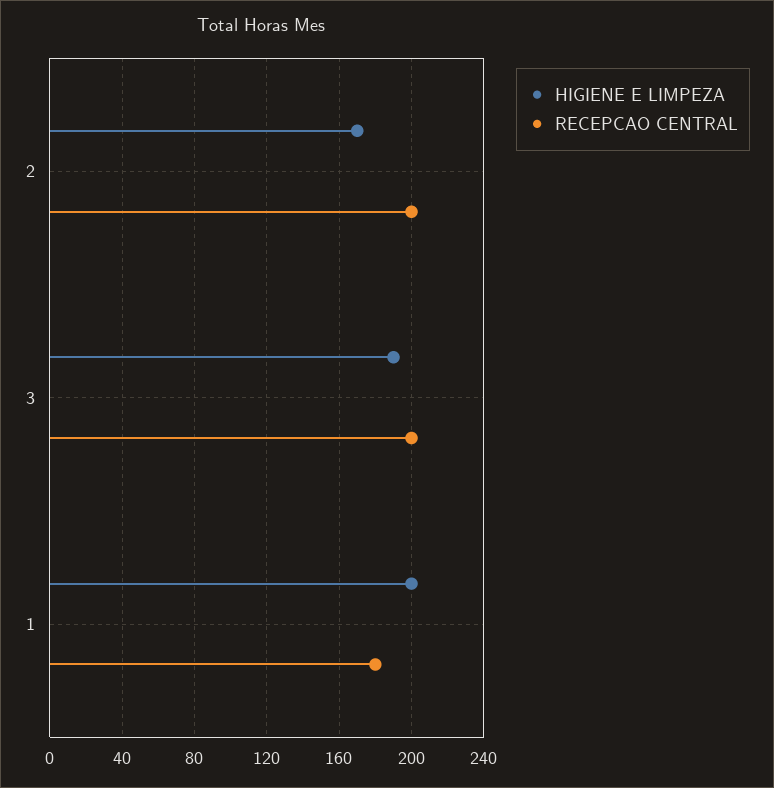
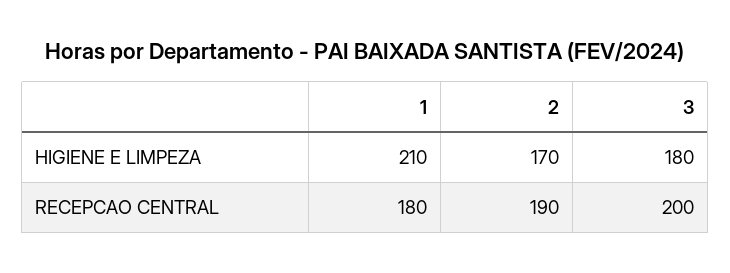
RECEPCAO CENTRAL, 2: 200 -> 190
HIGIENE E LIMPEZA, 3: 190 -> 180
HIGIENE E LIMPEZA, 1: 200 -> 210

